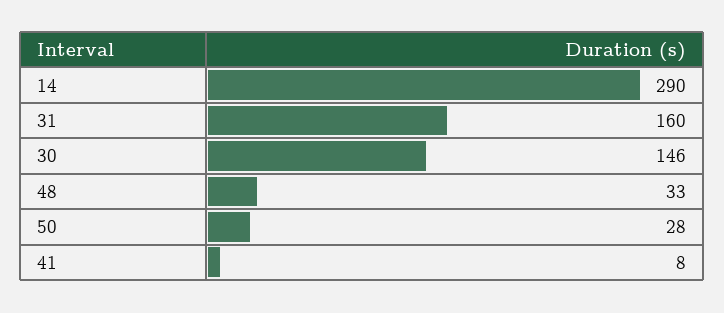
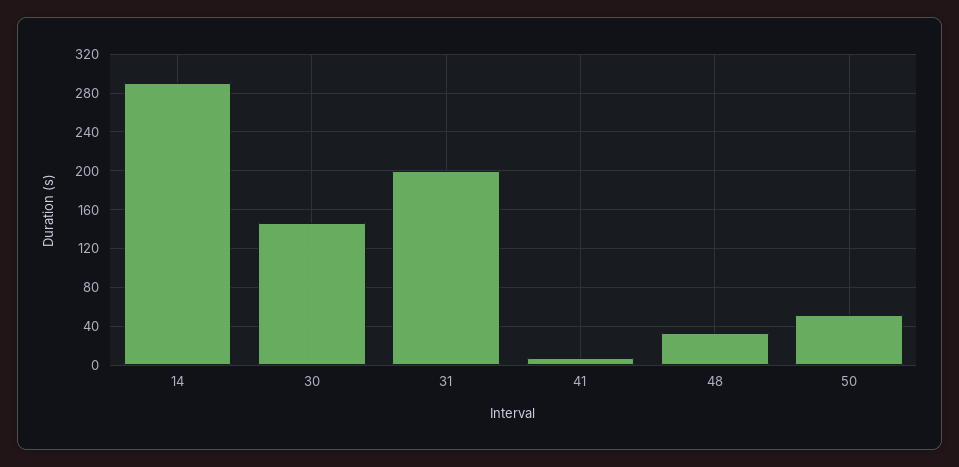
31: 160 -> 200
50: 28 -> 50

